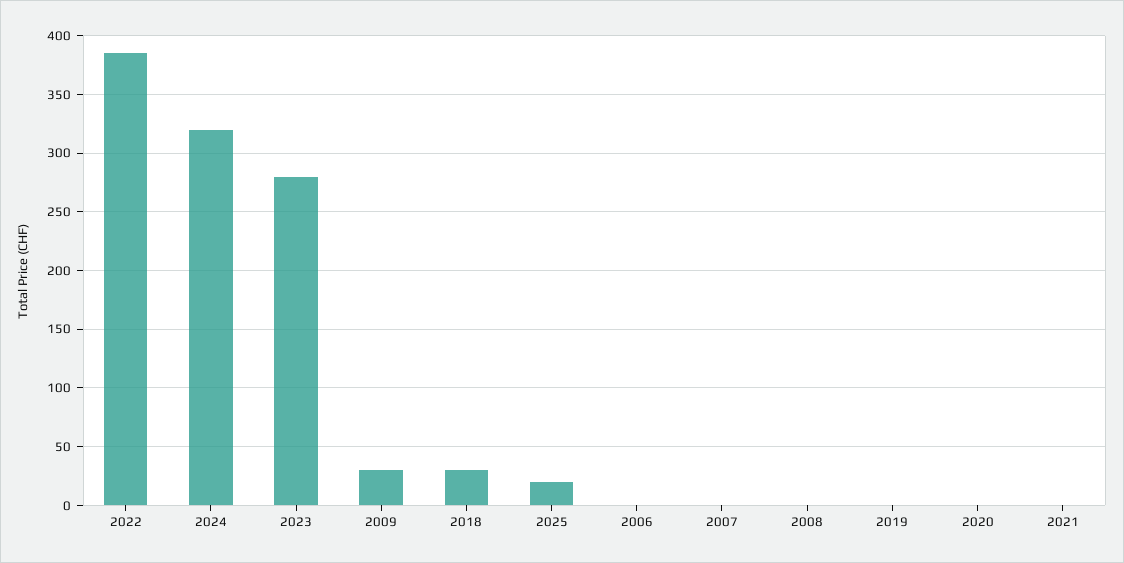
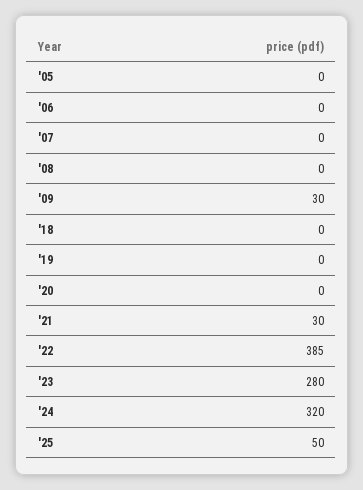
2018: 30 -> 0
2025: 20 -> 50
2021: 0 -> 30
'05: none -> 0

